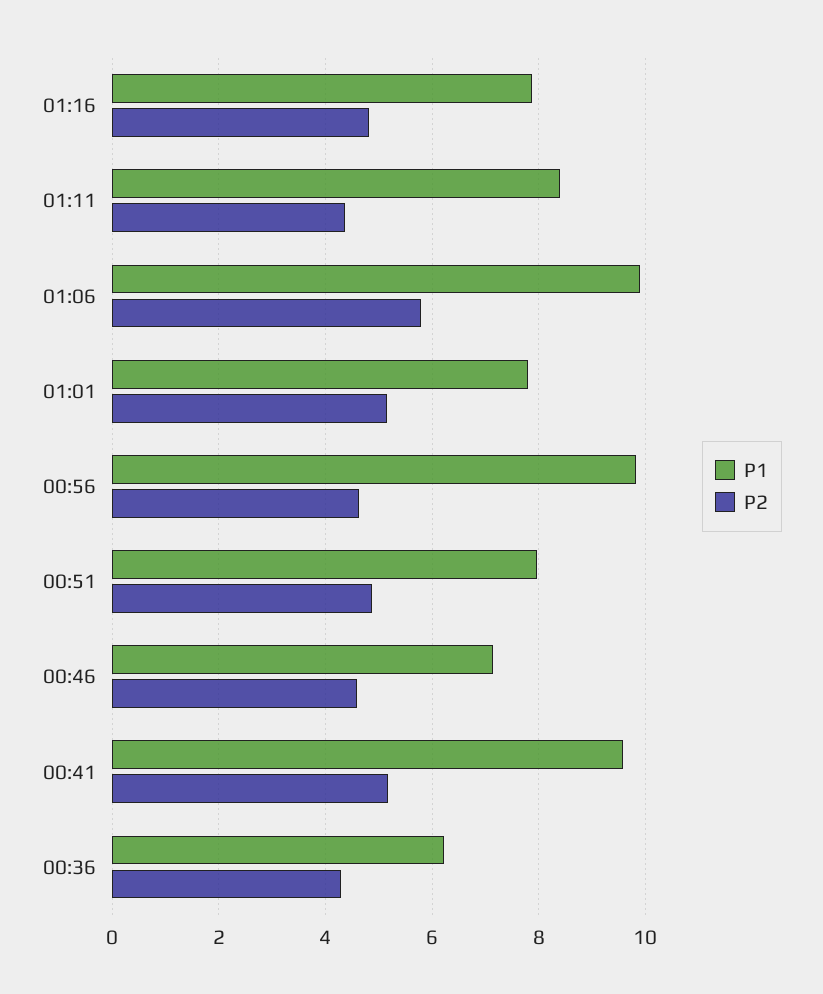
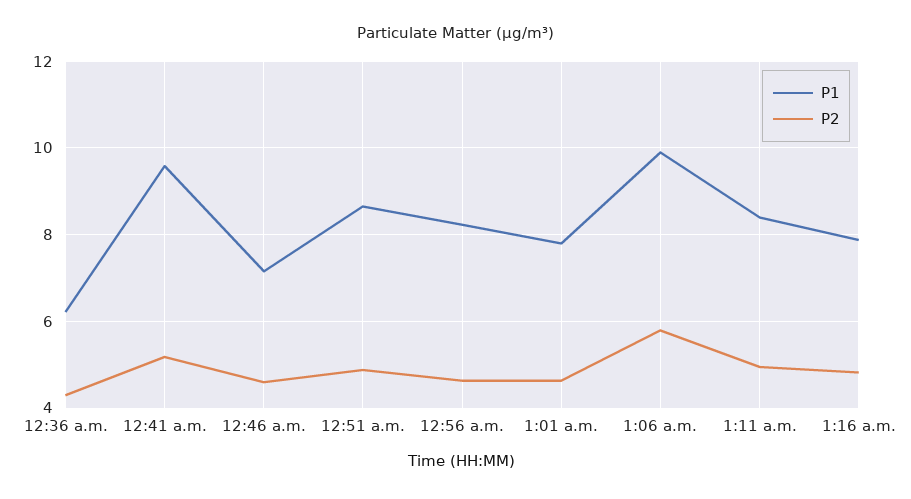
P2, 01:11: 4.4 -> 5
P2, 01:01: 5.2 -> 4.6
P1, 00:56: 9.8 -> 8.2
P1, 00:51: 8 -> 8.6

